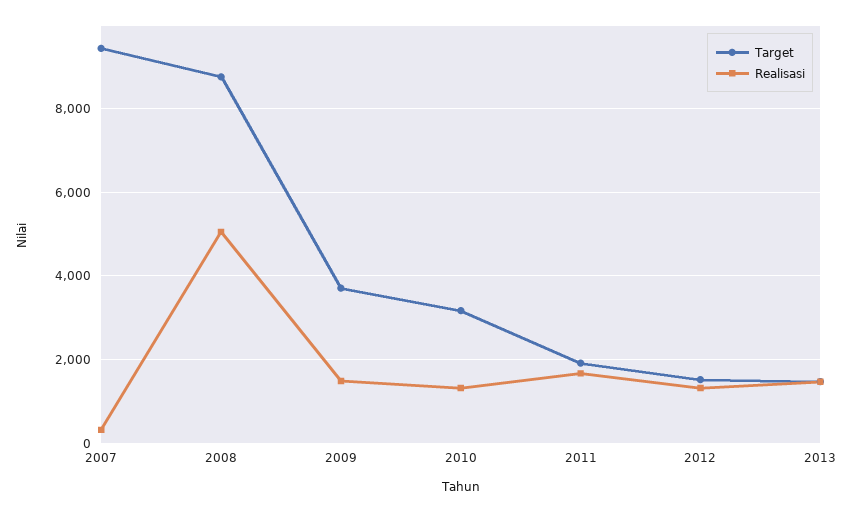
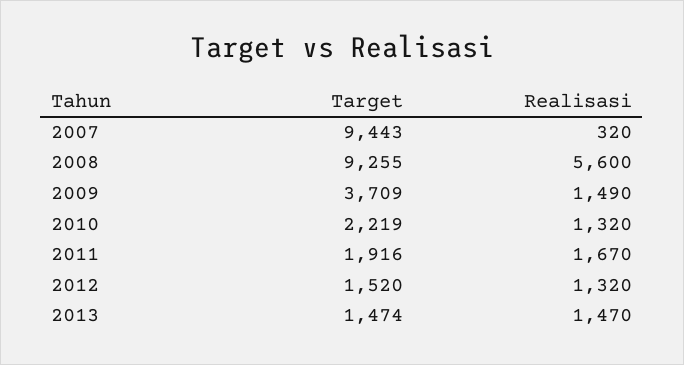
Target, 2008: 8800 -> 9255
Realisasi, 2008: 5000 -> 5600
Target, 2010: 3200 -> 2219

